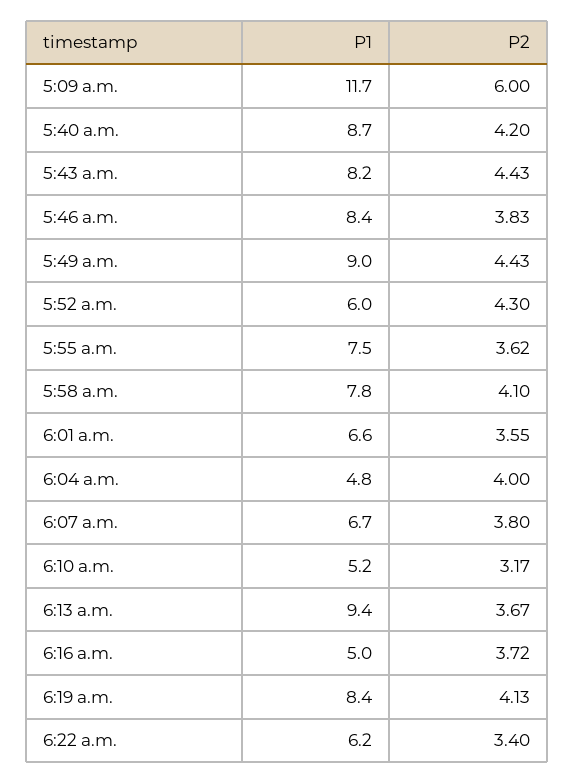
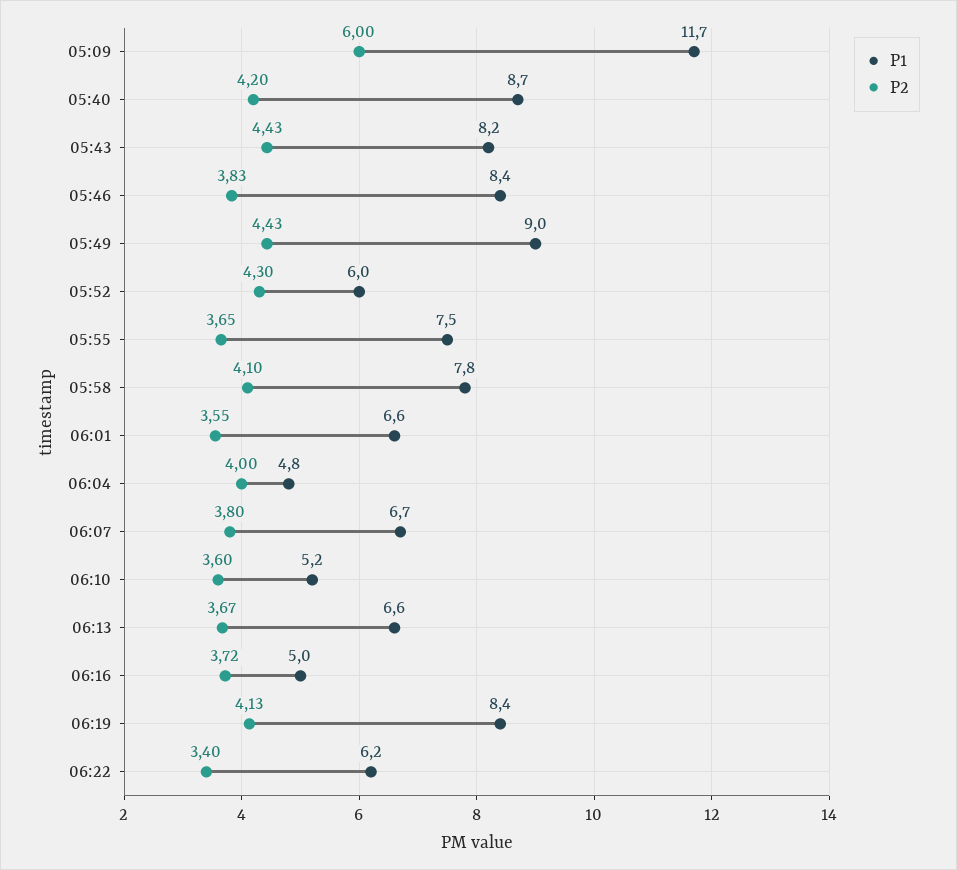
P2, 5:55 a.m.: 3.62 -> 3.65
P2, 6:10 a.m.: 3.17 -> 3.6
P1, 6:13 a.m.: 9.4 -> 6.6

